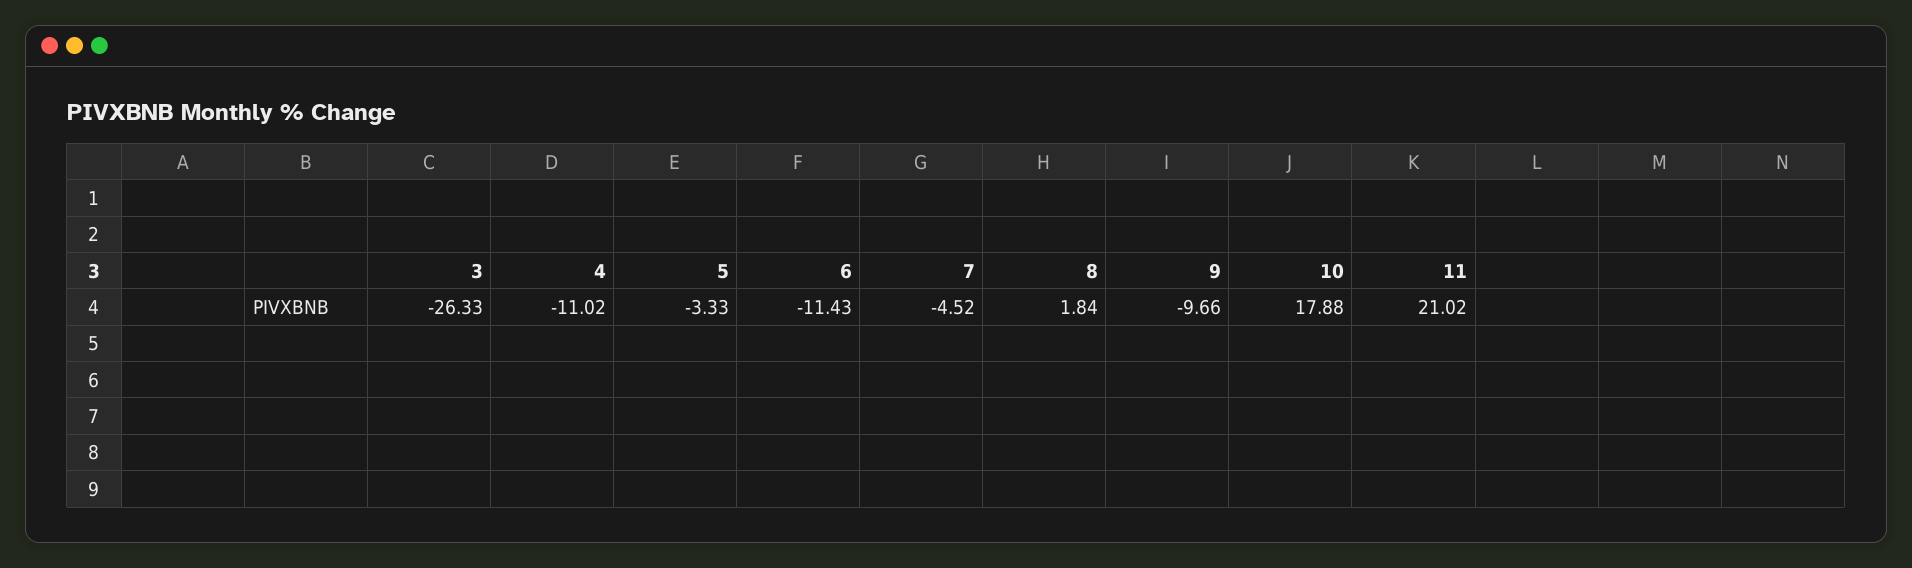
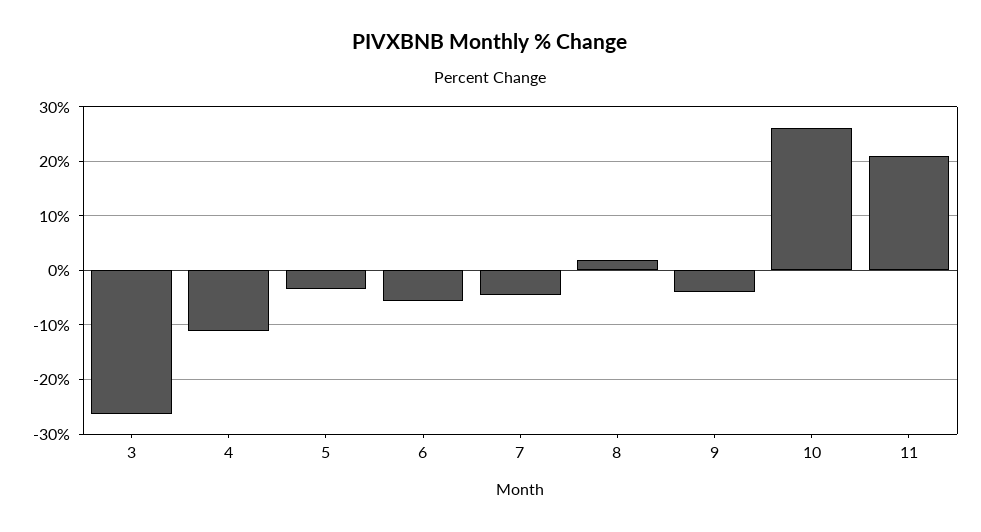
6: -11.43 -> -6
9: -9.66 -> -4
10: 17.88 -> 26

